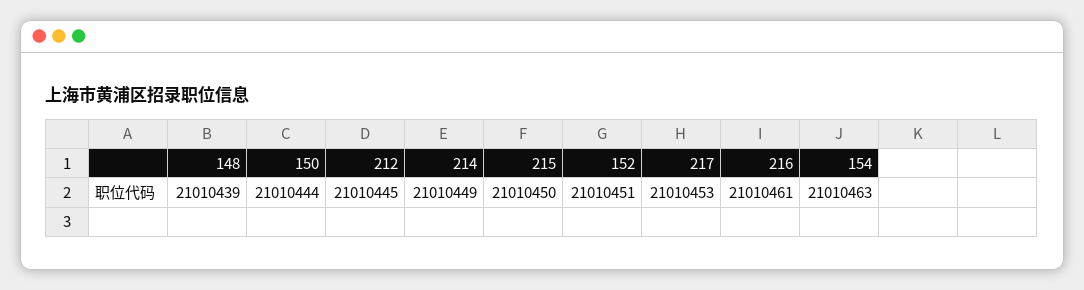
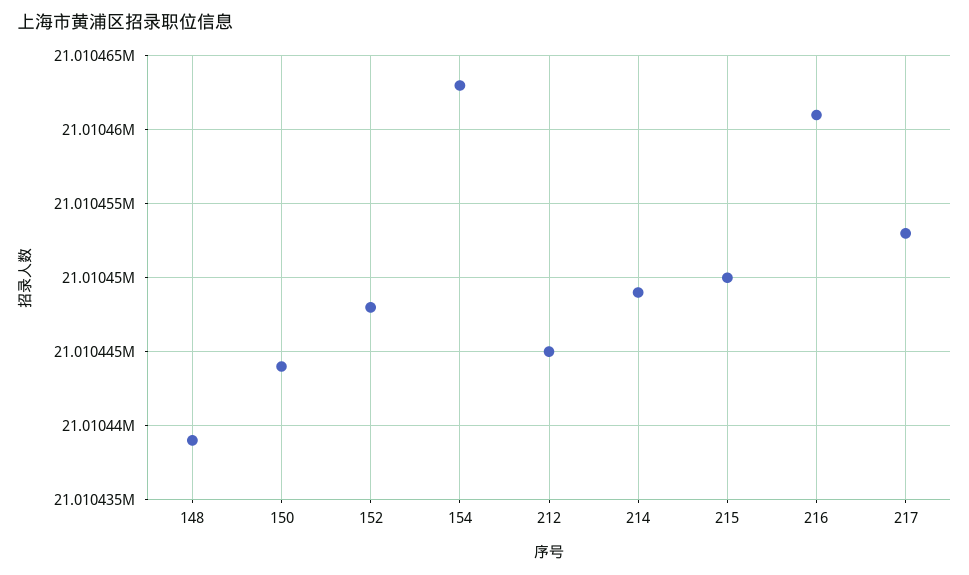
152: 21010451 -> 21010448

